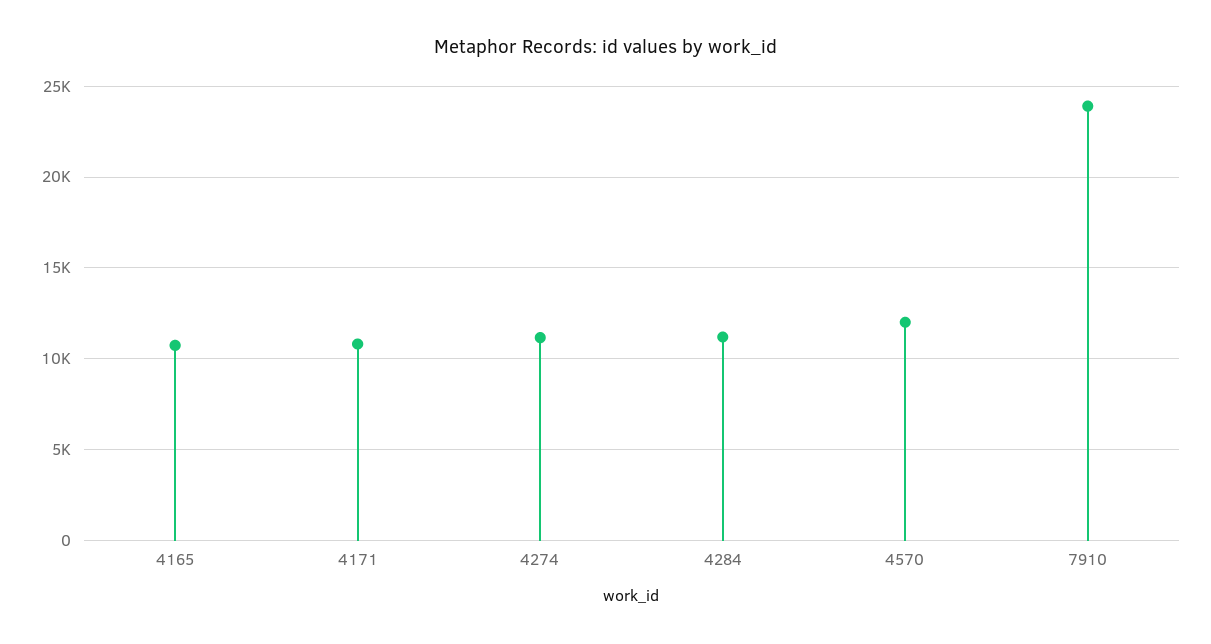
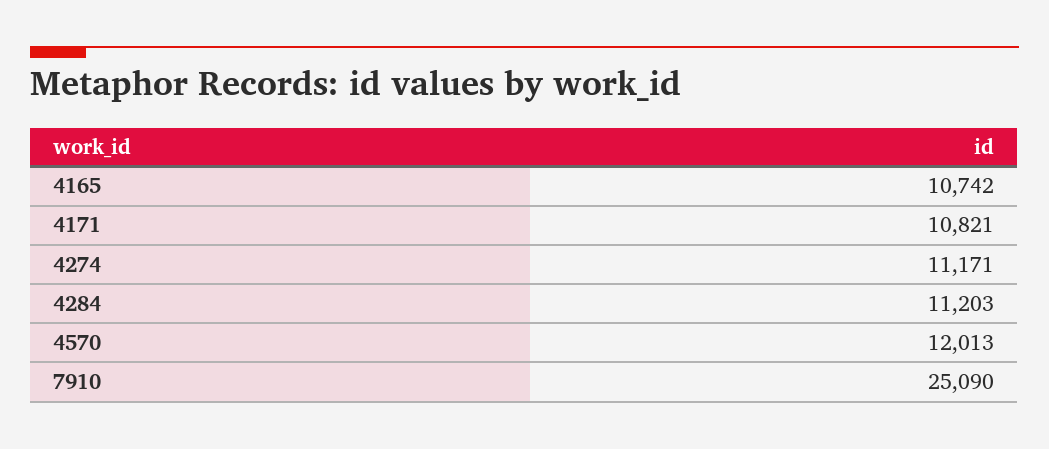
7910: 24000 -> 25090

